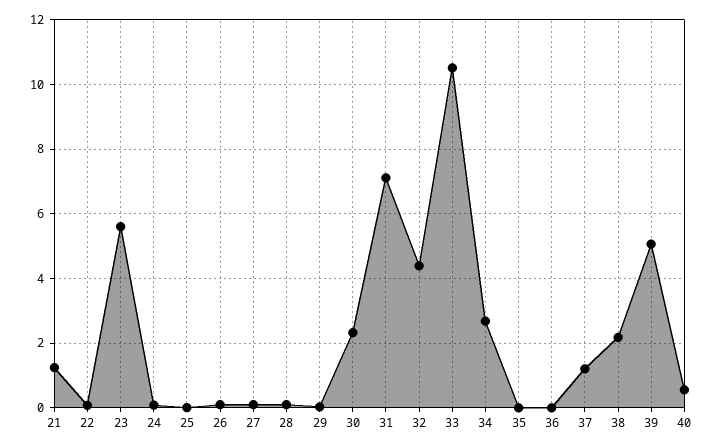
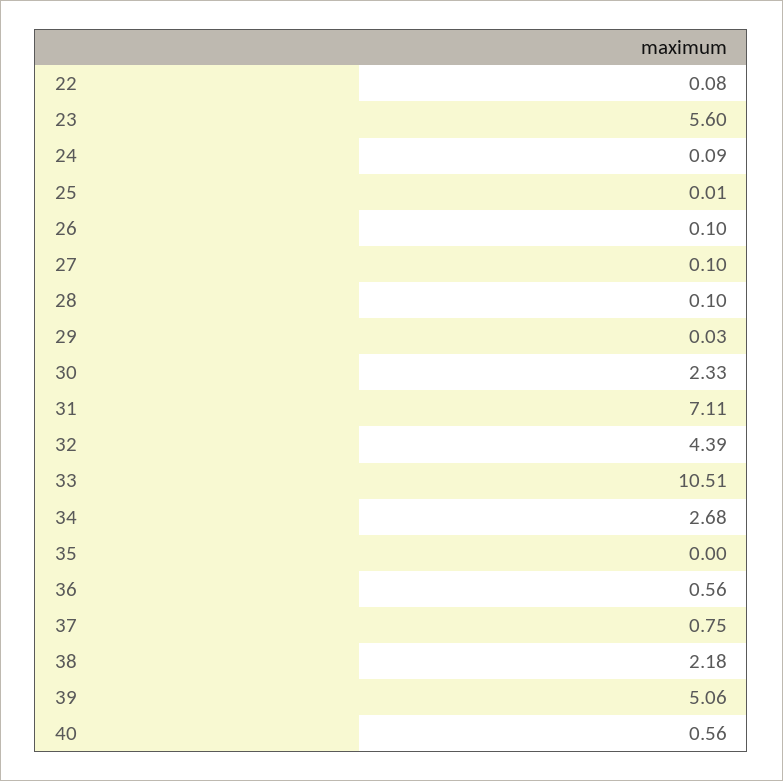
21: 1.2 -> none
36: 0 -> 0.56
37: 1.2 -> 0.75

